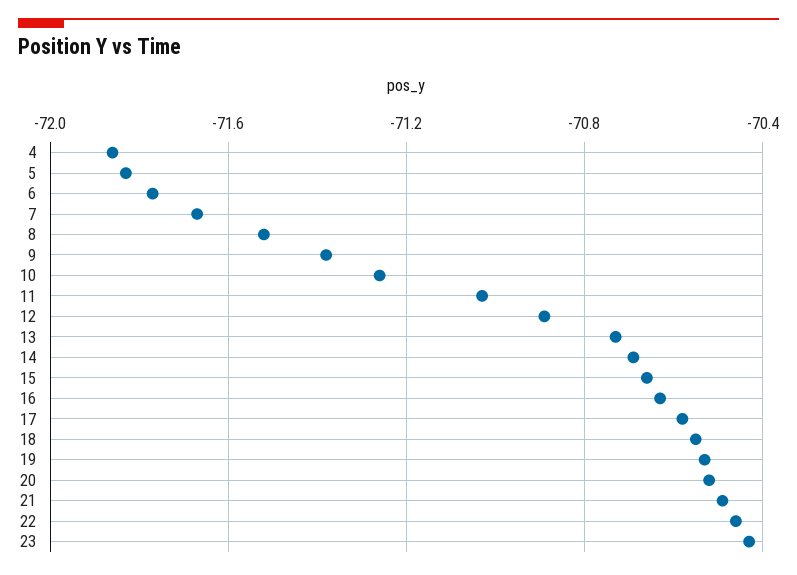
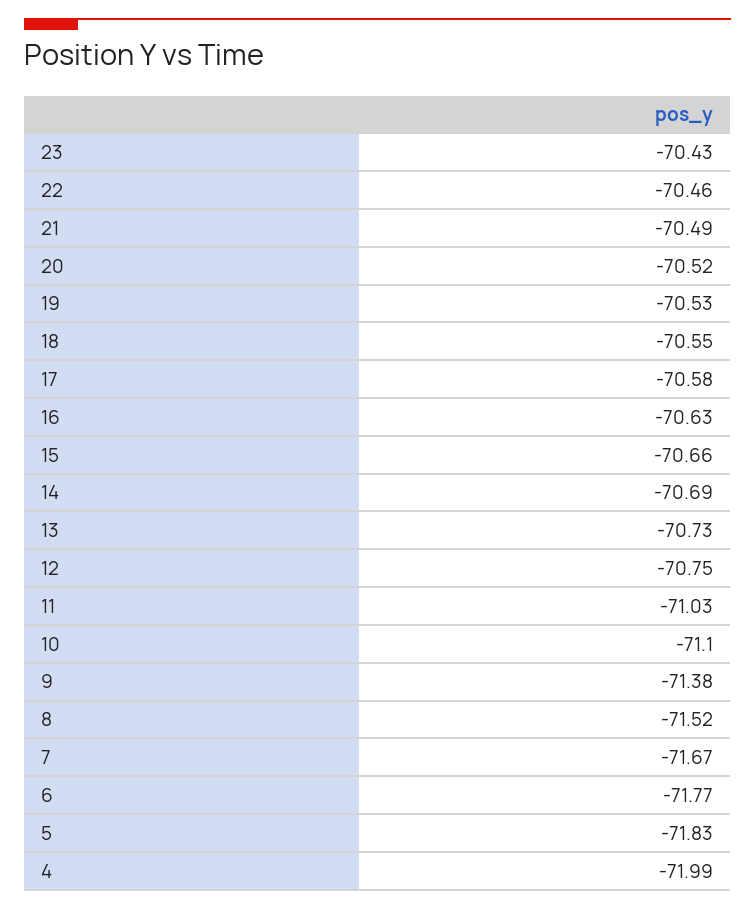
4: -71.85 -> -71.99
10: -71.25 -> -71.1
12: -70.9 -> -70.75

